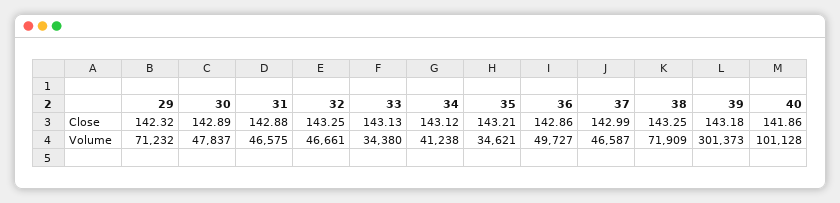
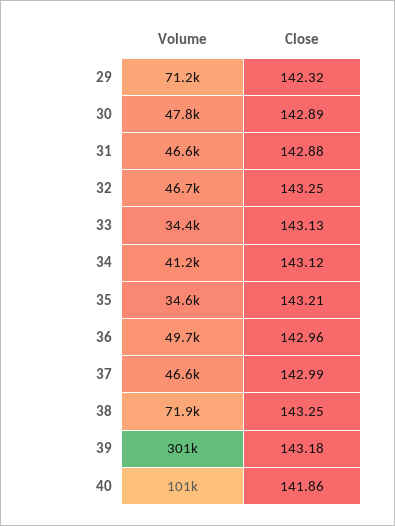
36, Close: 142.86 -> 142.96

